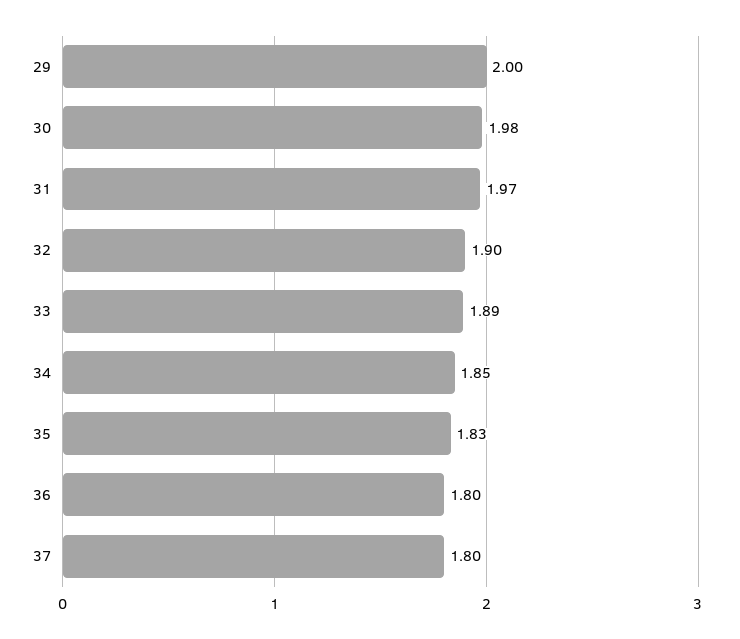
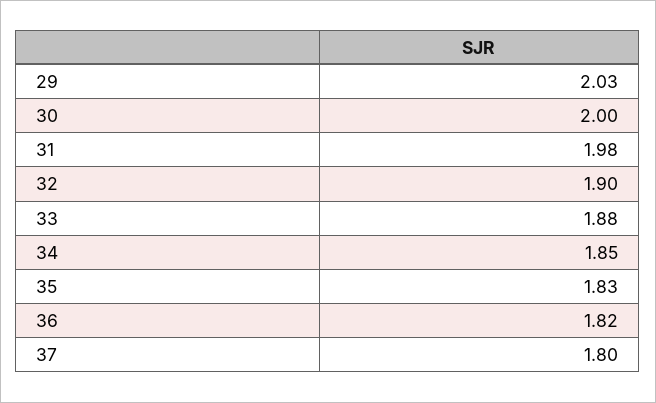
29: 2 -> 2.03
30: 1.98 -> 2
31: 1.97 -> 1.98
33: 1.89 -> 1.88
36: 1.8 -> 1.82

